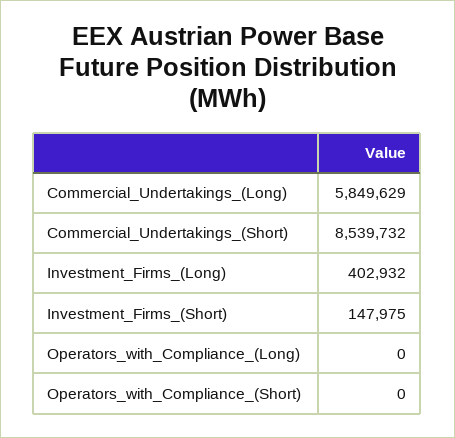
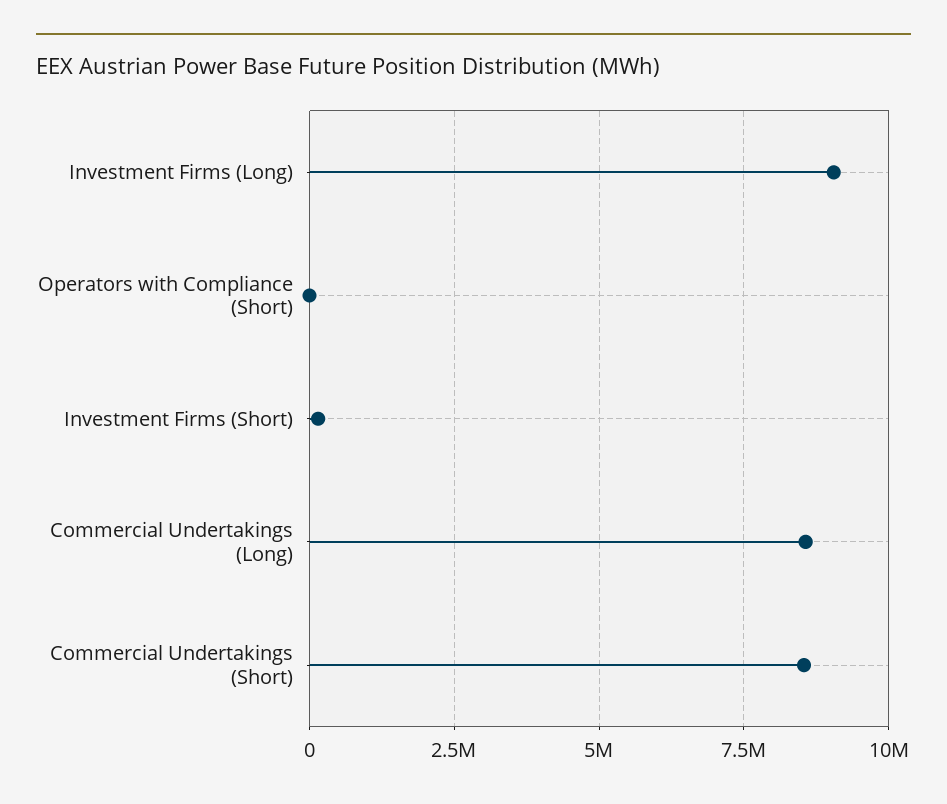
Commercial_Undertakings_(Long): 5849629 -> 8500000
Investment_Firms_(Long): 402932 -> 9000000
Operators_with_Compliance_(Long): 0 -> none

